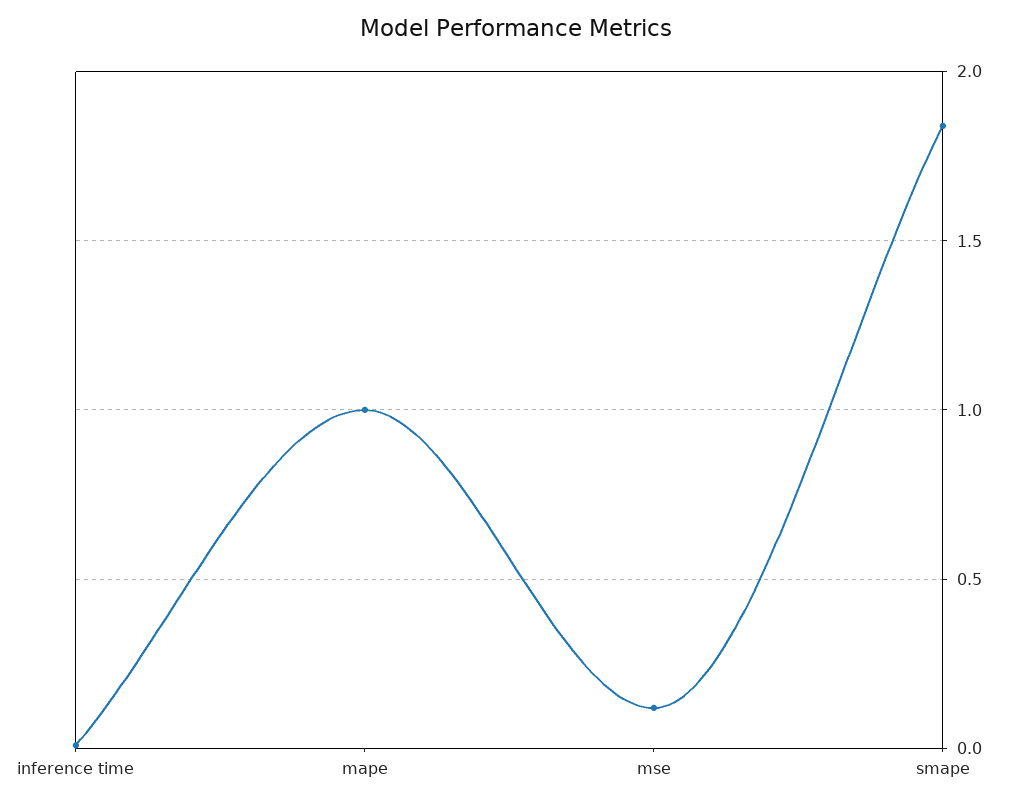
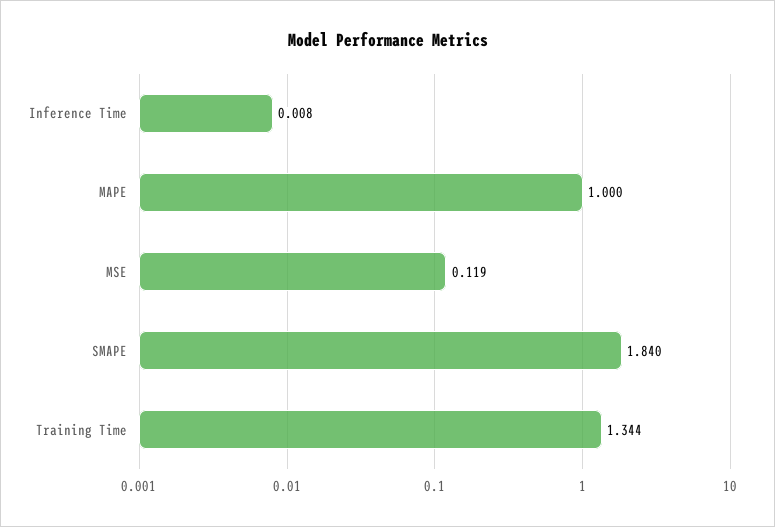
Training Time: none -> 1.344

